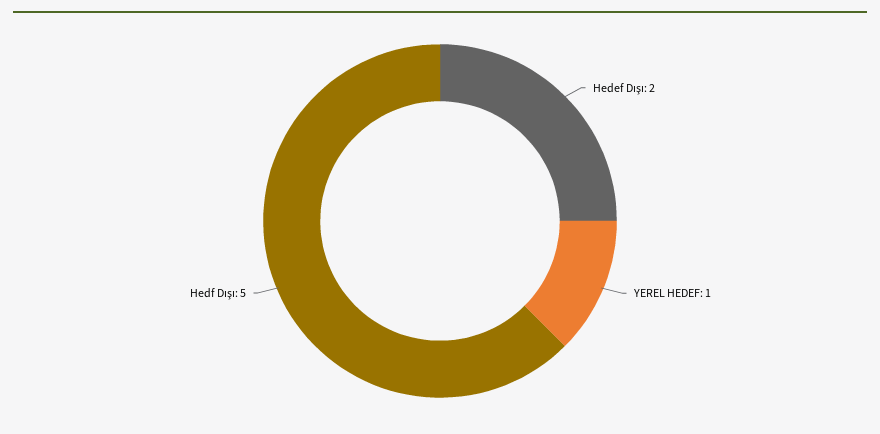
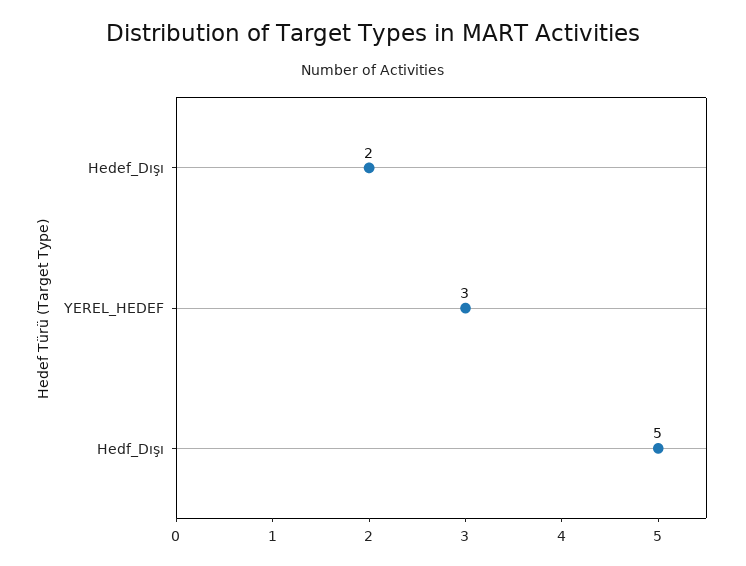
YEREL HEDEF: 1 -> 3

